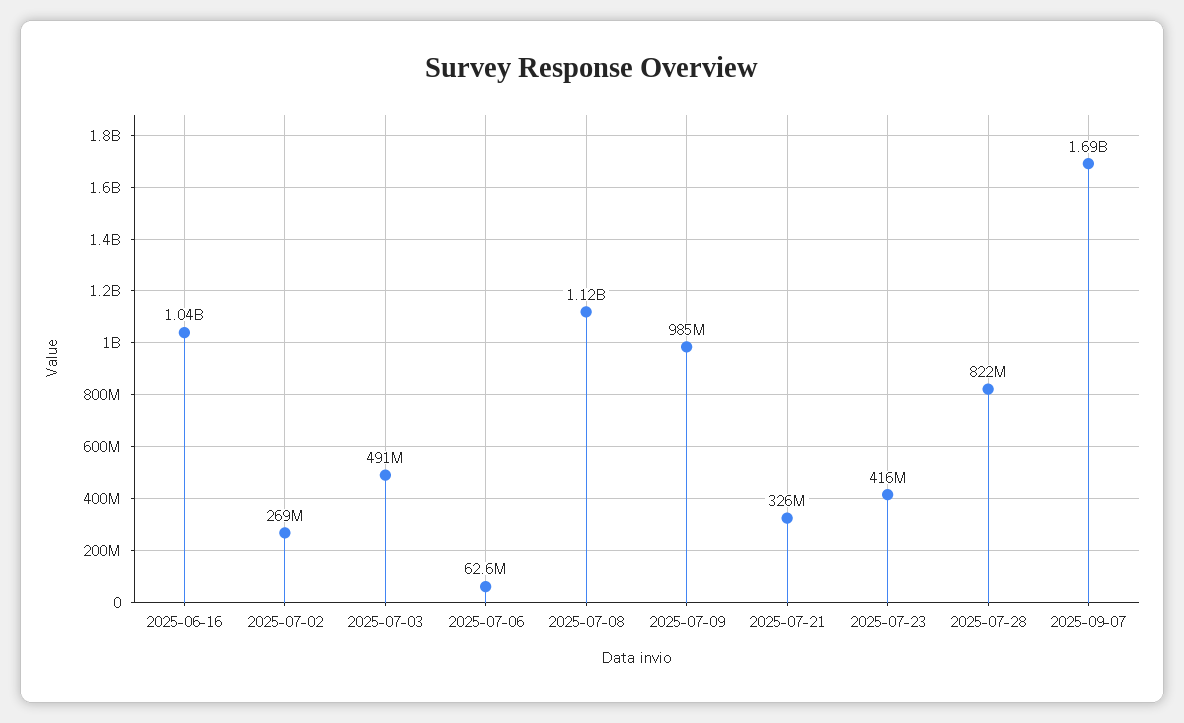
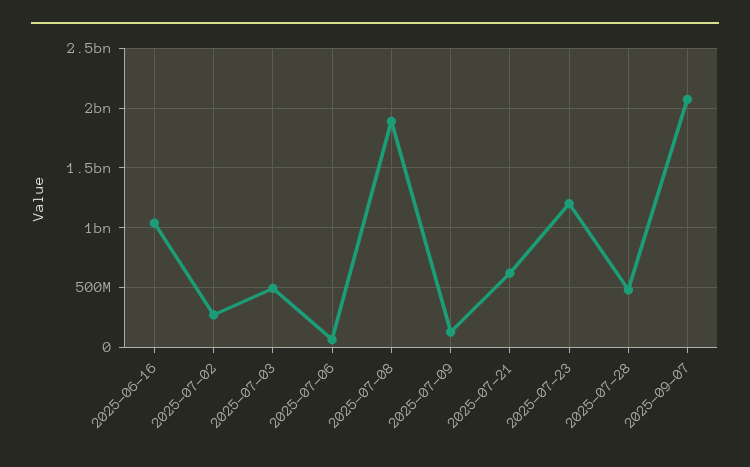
2025-07-08: 1120000000 -> 1900000000
2025-07-09: 985000000 -> 100000000
2025-07-21: 326000000 -> 600000000
2025-07-23: 416000000 -> 1200000000
2025-07-28: 822000000 -> 500000000
2025-09-07: 1690000000 -> 2100000000

